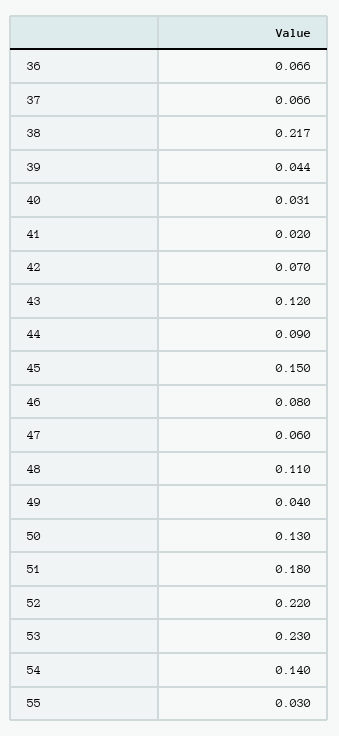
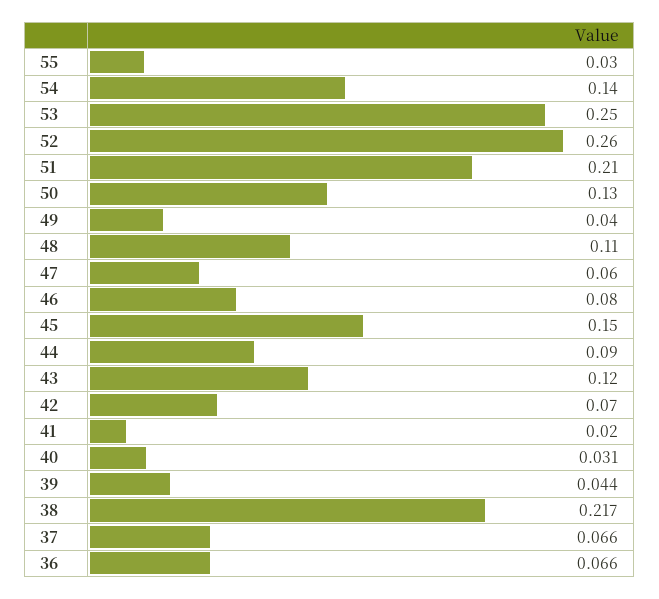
51: 0.18 -> 0.21
52: 0.22 -> 0.26
53: 0.23 -> 0.25

